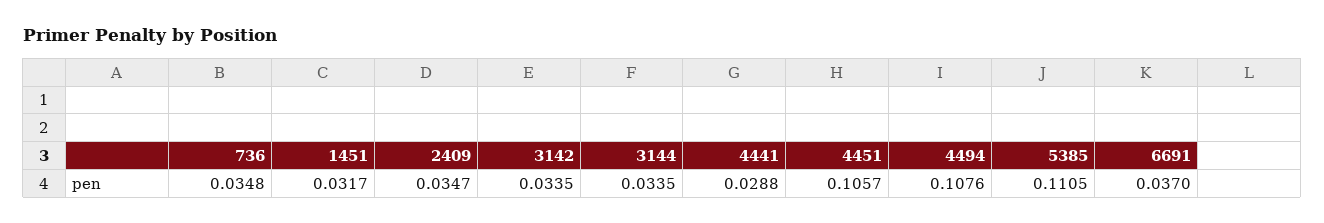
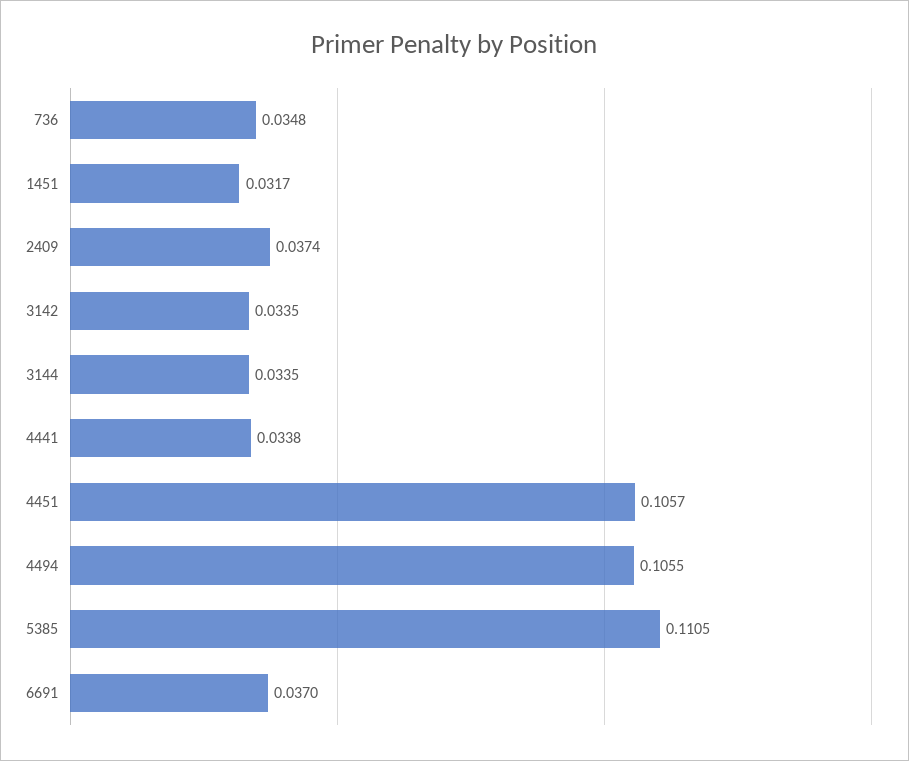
2409: 0.0347 -> 0.0374
4441: 0.0288 -> 0.0338
4494: 0.1076 -> 0.1055

